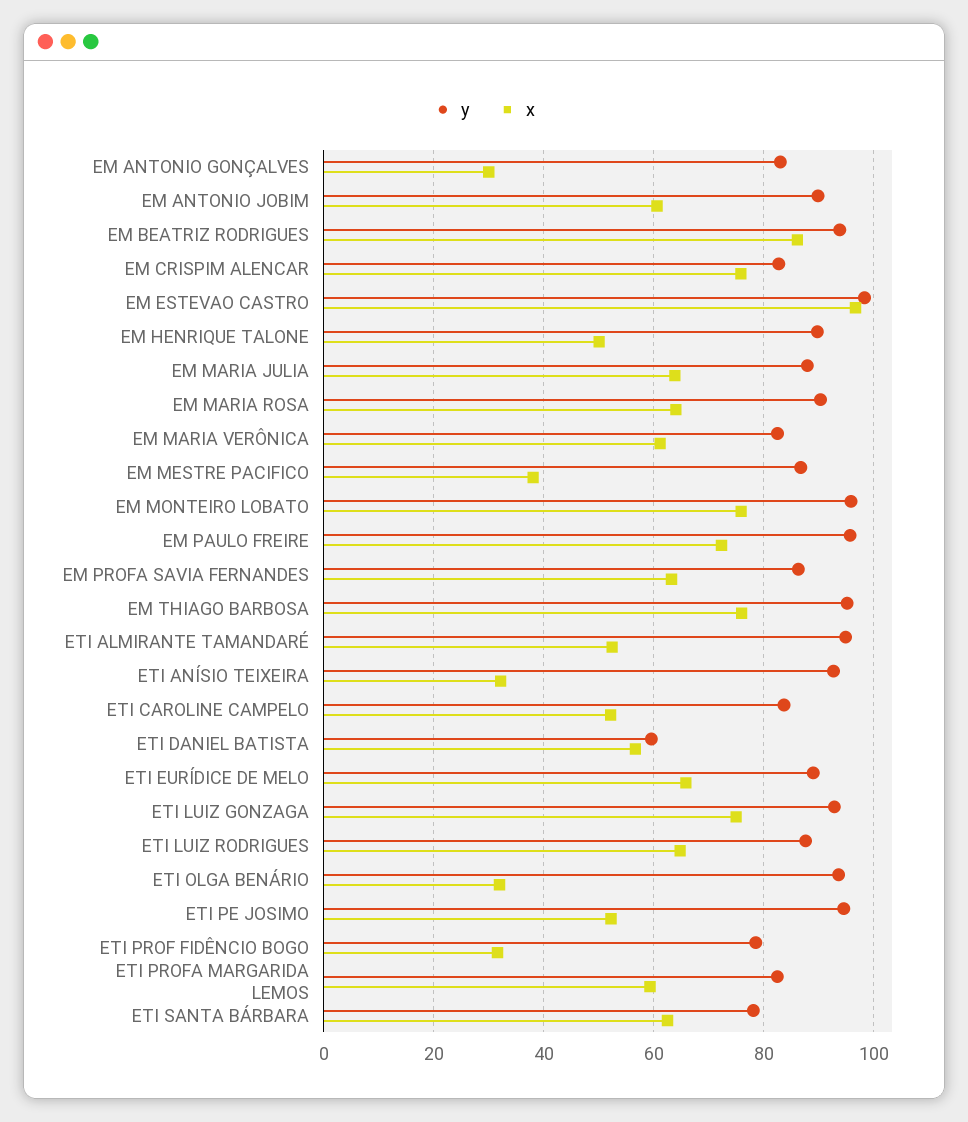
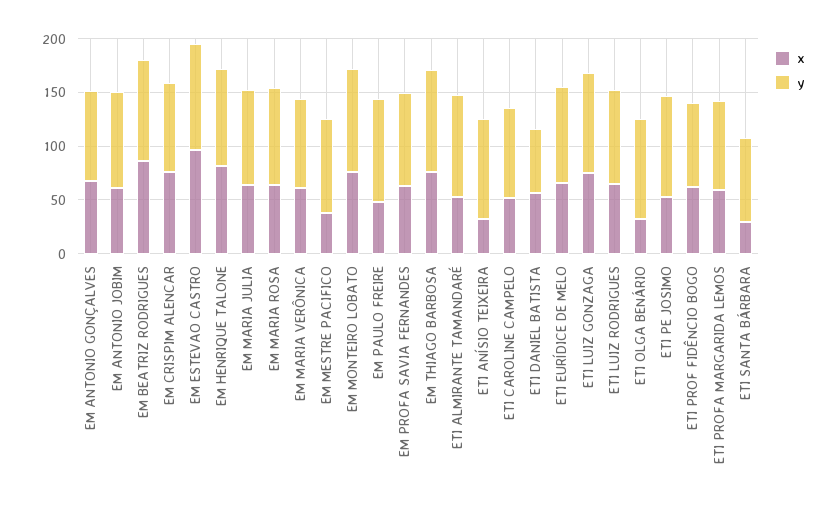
x, EM ANTONIO GONÇALVES: 30 -> 70
x, EM HENRIQUE TALONE: 50 -> 80
x, EM PAULO FREIRE: 72 -> 50
x, ETI PROF FIDÊNCIO BOGO: 32 -> 60
x, ETI SANTA BÁRBARA: 62 -> 30

